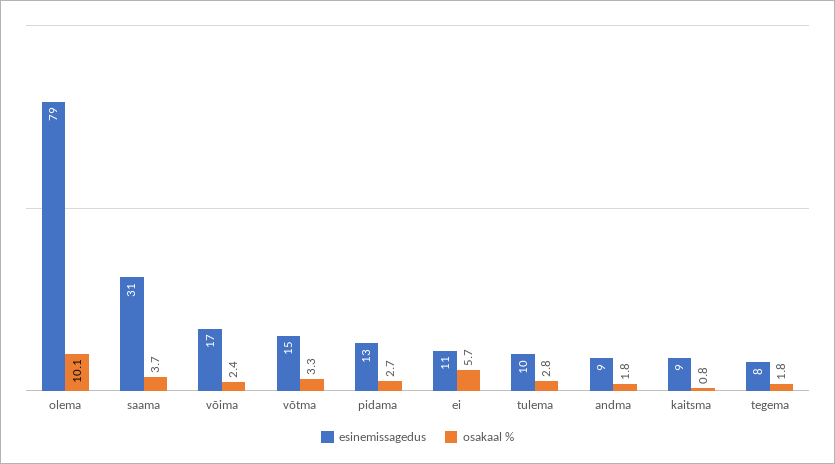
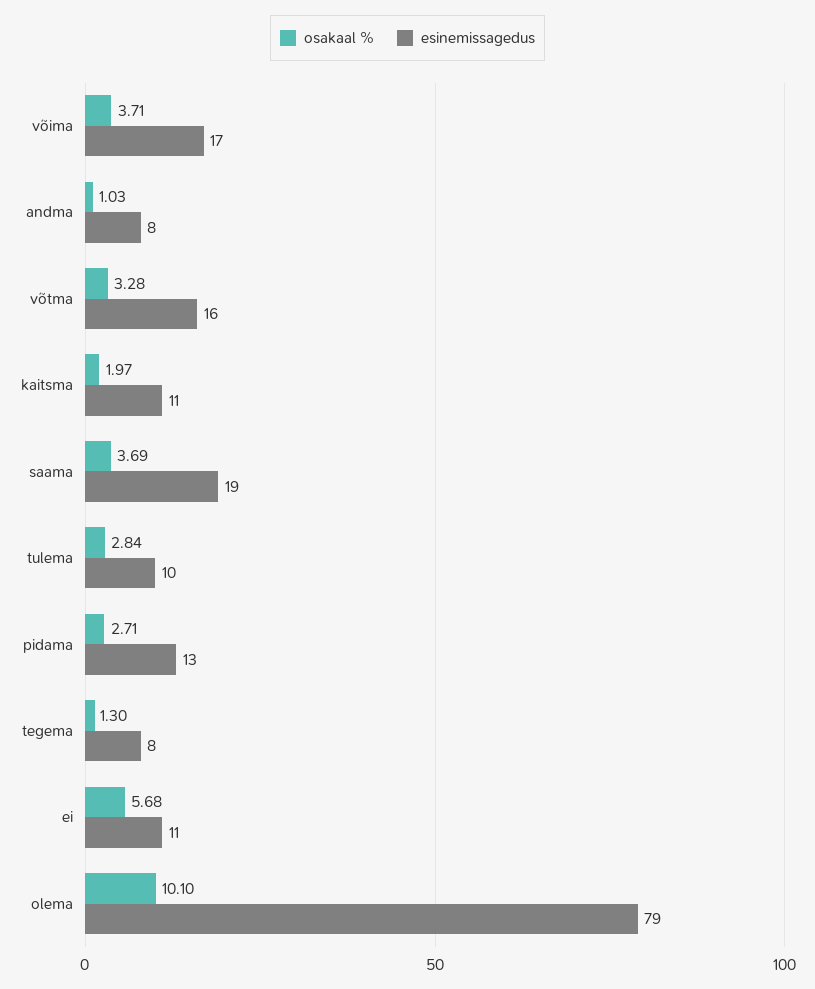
esinemissagedus, saama: 31 -> 19
osakaal %, võima: 2.4 -> 3.71
esinemissagedus, võtma: 15 -> 16
esinemissagedus, andma: 9 -> 8
osakaal %, andma: 1.8 -> 1.03
esinemissagedus, kaitsma: 9 -> 11
osakaal %, kaitsma: 0.8 -> 1.97
osakaal %, tegema: 1.8 -> 1.3

